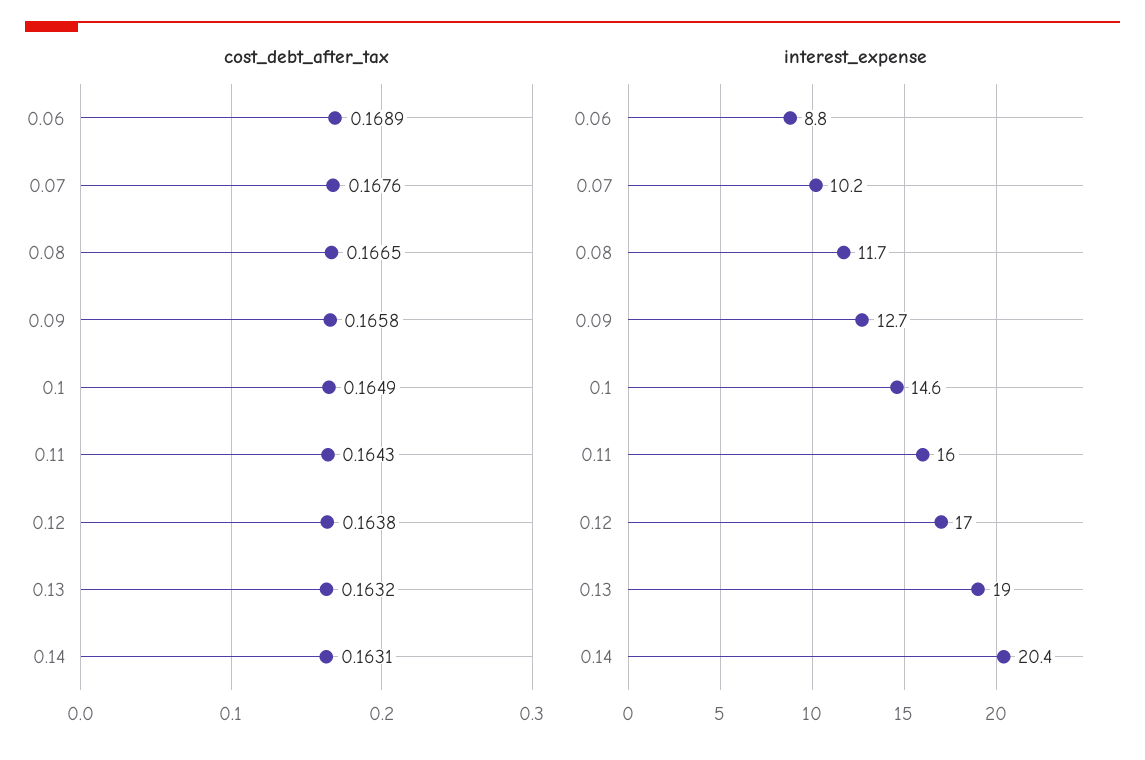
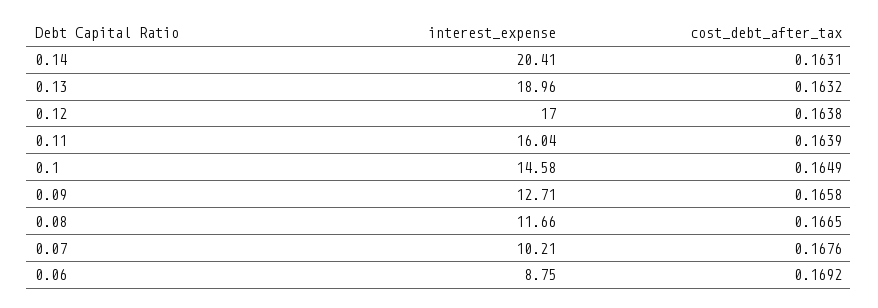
cost_debt_after_tax, 0.06: 0.1689 -> 0.1692
cost_debt_after_tax, 0.11: 0.1643 -> 0.1639

